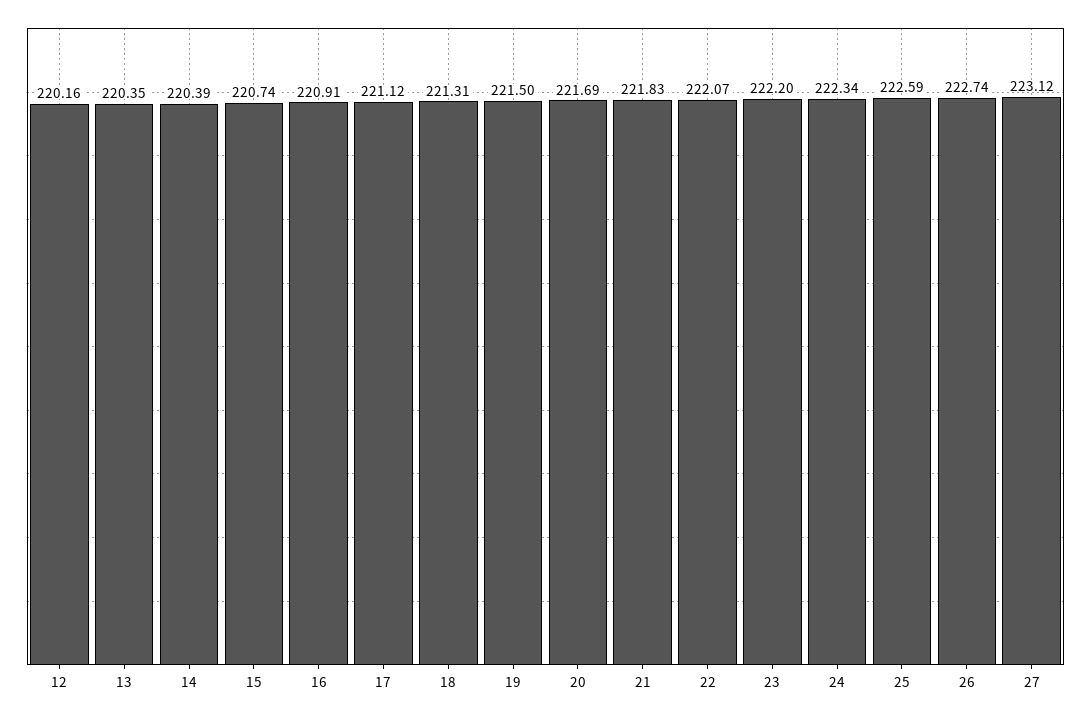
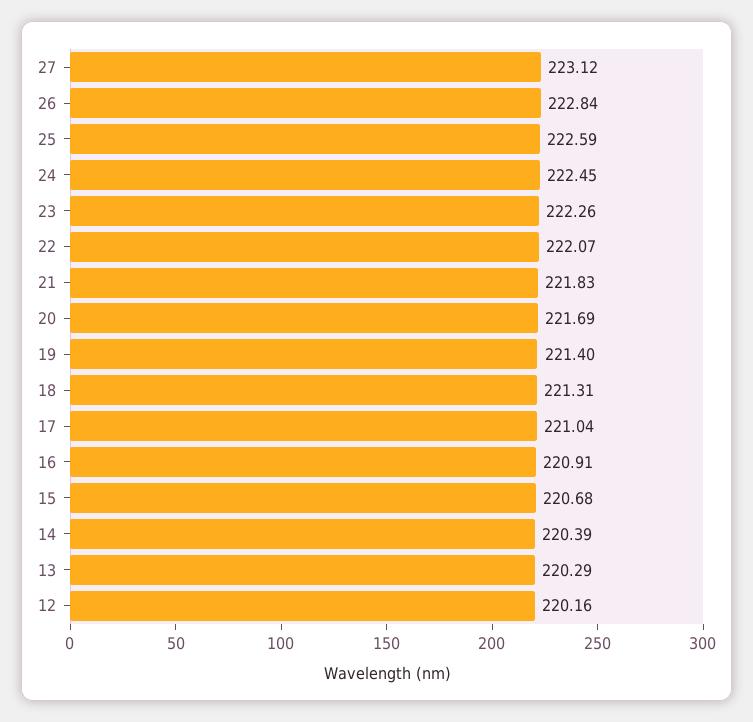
13: 220.35 -> 220.29
15: 220.74 -> 220.68
17: 221.12 -> 221.04
19: 221.5 -> 221.4
23: 222.2 -> 222.26
24: 222.34 -> 222.45
26: 222.74 -> 222.84

